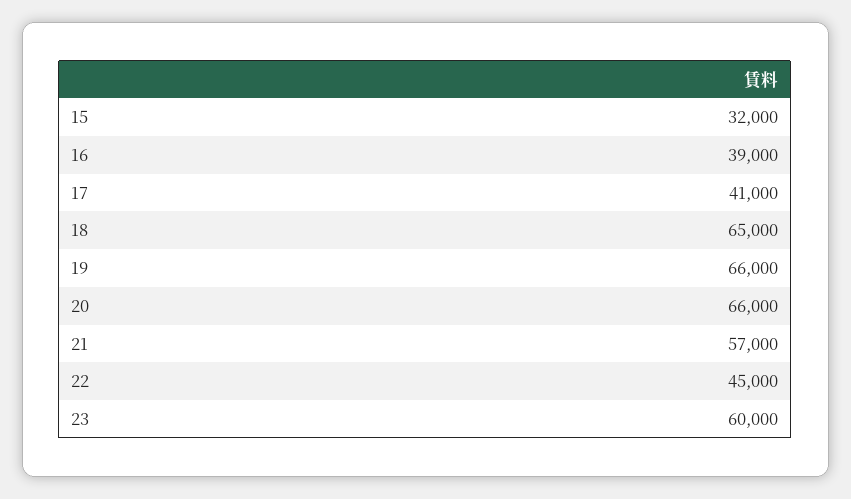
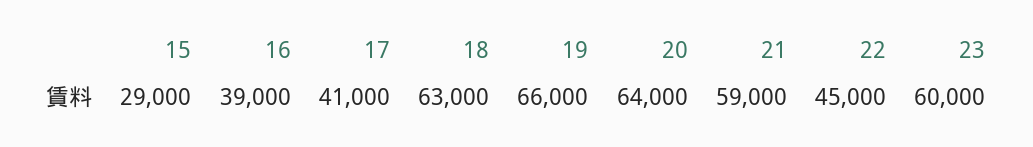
15: 32000 -> 29000
18: 65000 -> 63000
20: 66000 -> 64000
21: 57000 -> 59000

